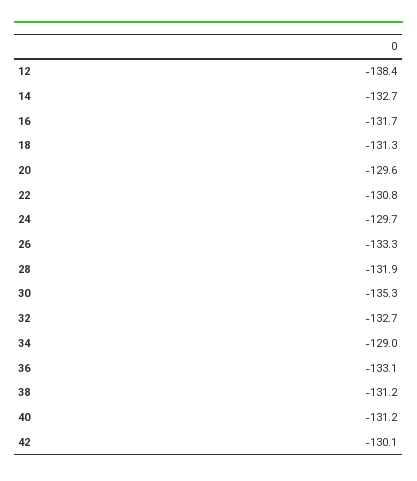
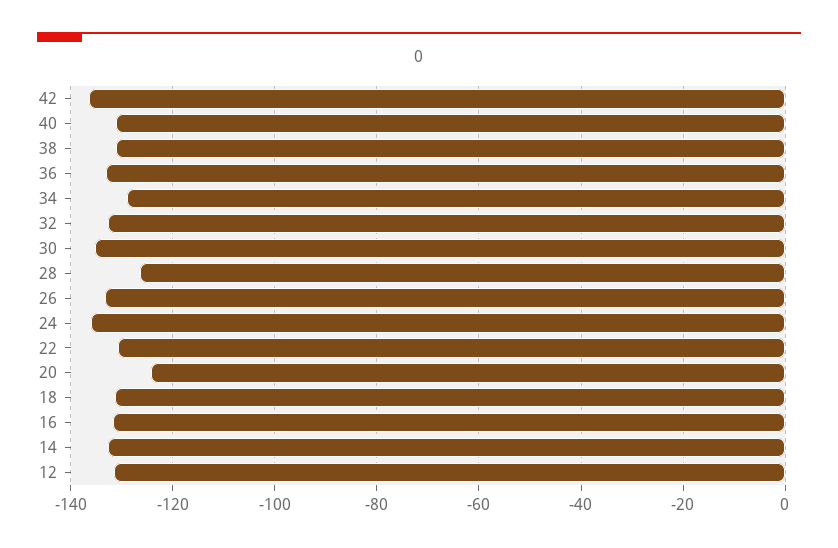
12: -138.4 -> -132
20: -129.6 -> -124
24: -129.7 -> -136
28: -131.9 -> -126
42: -130.1 -> -136

